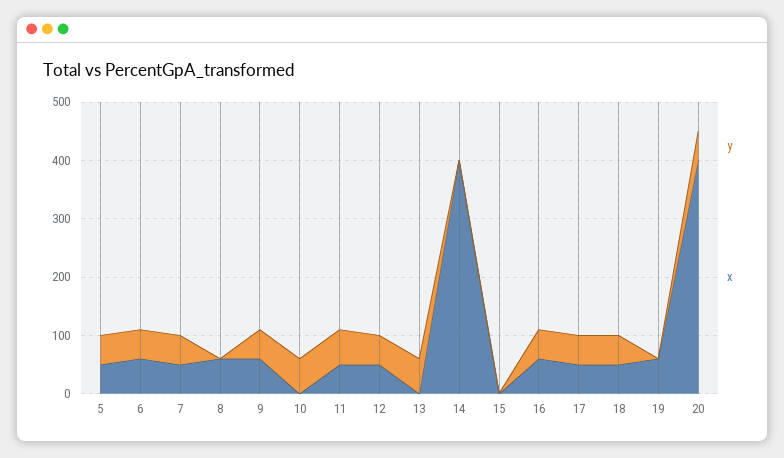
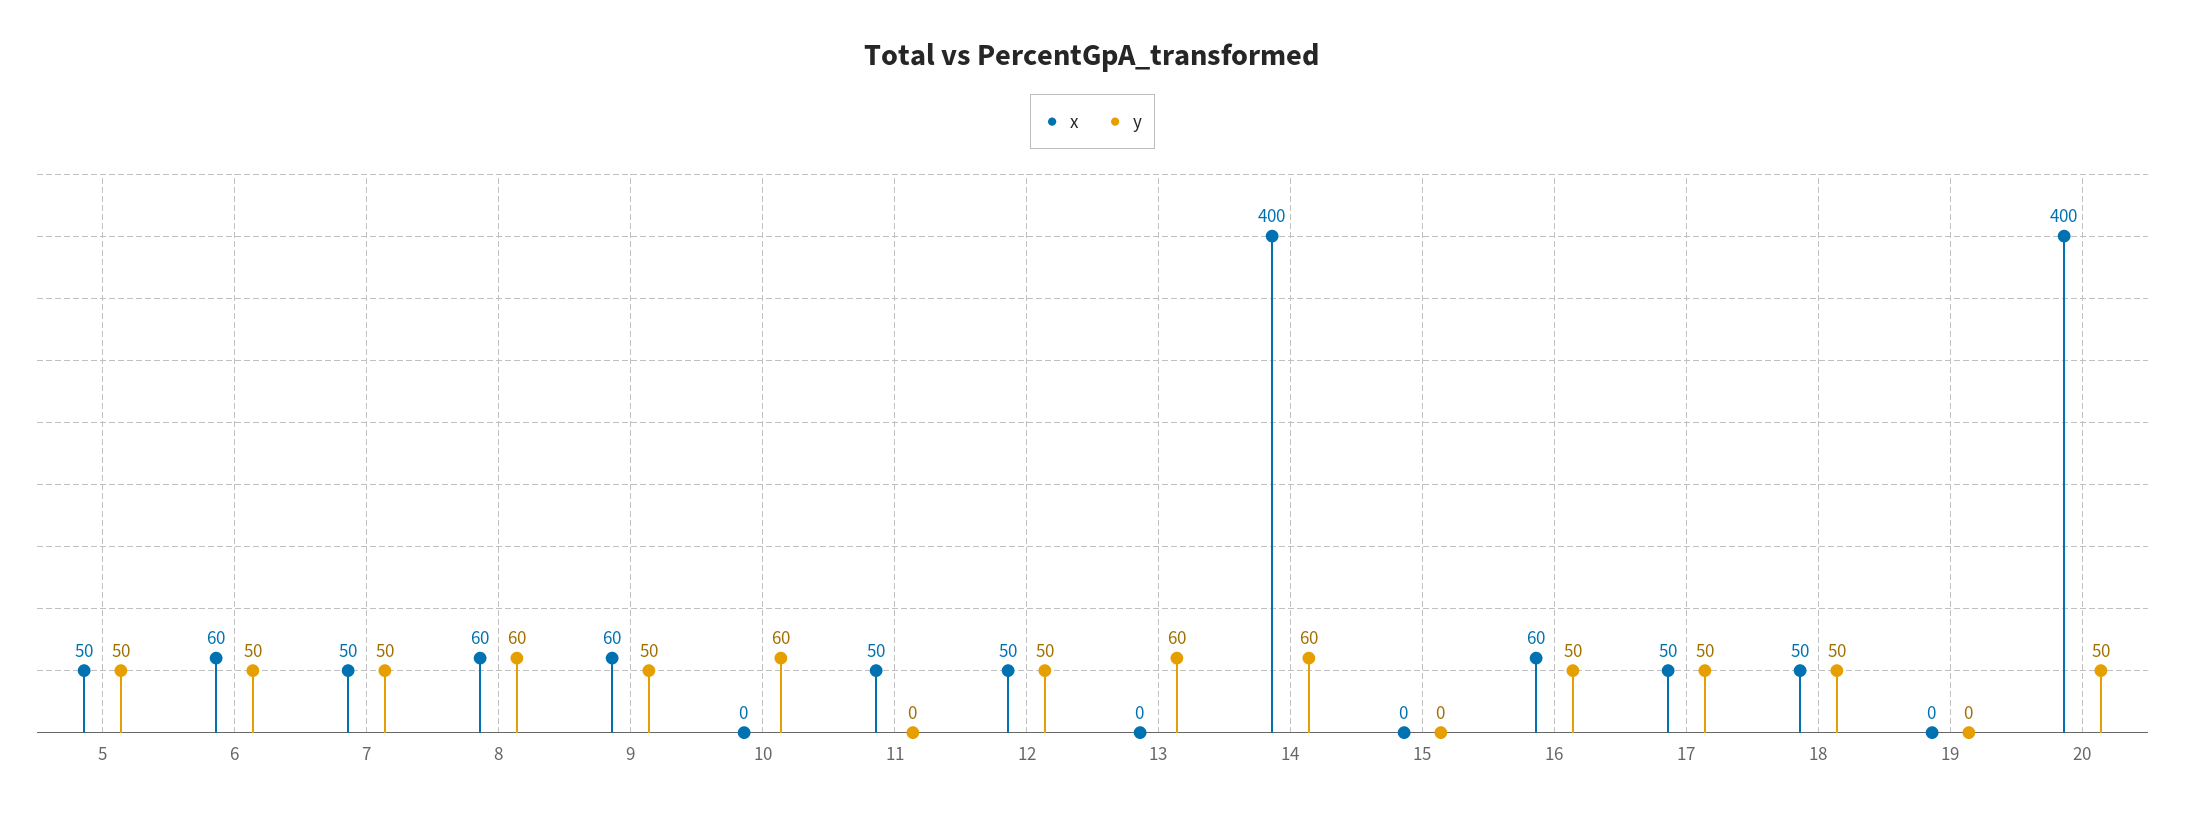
y, 8: 0 -> 60
y, 11: 60 -> 0
y, 14: 0 -> 60
x, 19: 60 -> 0

